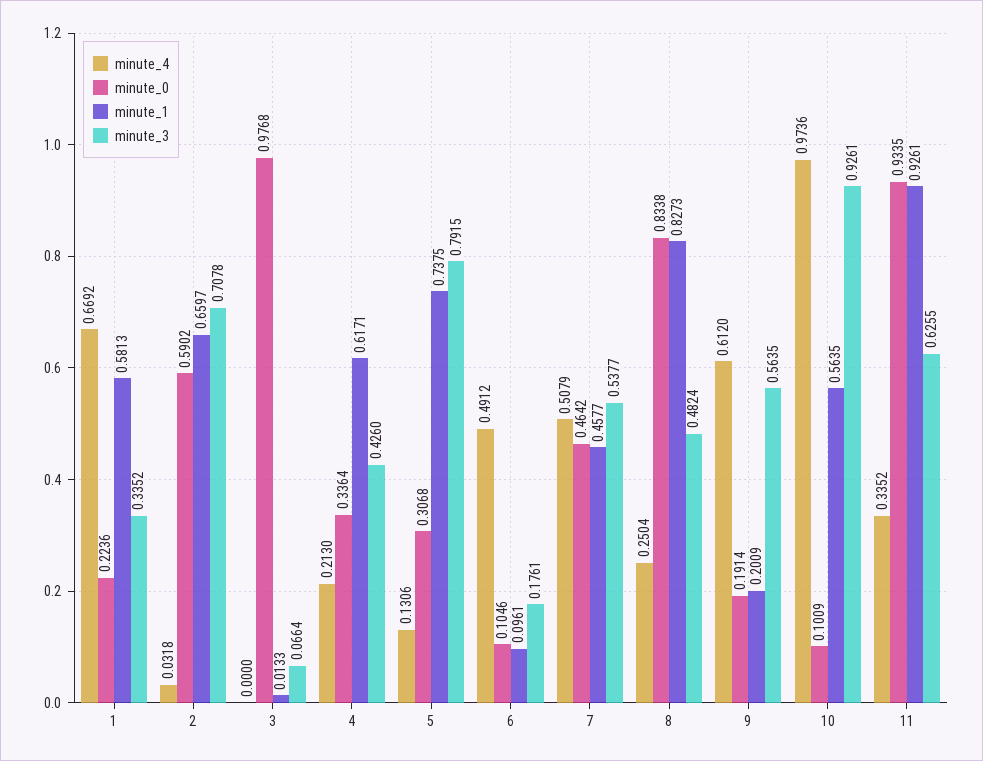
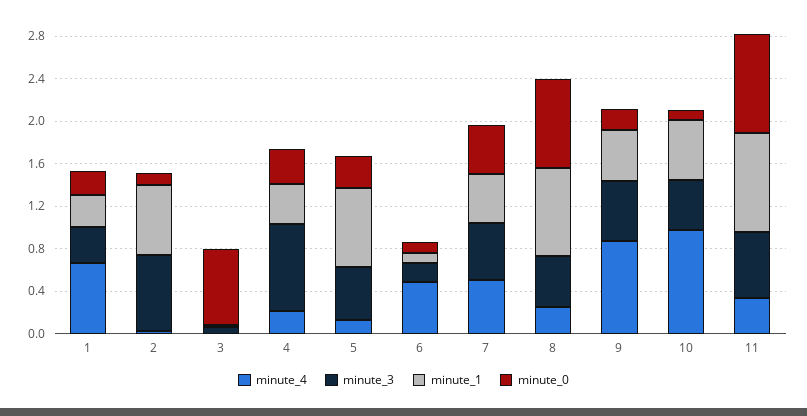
minute_1, 1: 0.5813 -> 0.3
minute_0, 2: 0.5902 -> 0.1
minute_0, 3: 0.9768 -> 0.7
minute_1, 4: 0.6171 -> 0.4
minute_3, 4: 0.426 -> 0.8
minute_3, 5: 0.7915 -> 0.5
minute_4, 9: 0.612 -> 0.9
minute_1, 9: 0.2009 -> 0.5
minute_3, 10: 0.9261 -> 0.5

